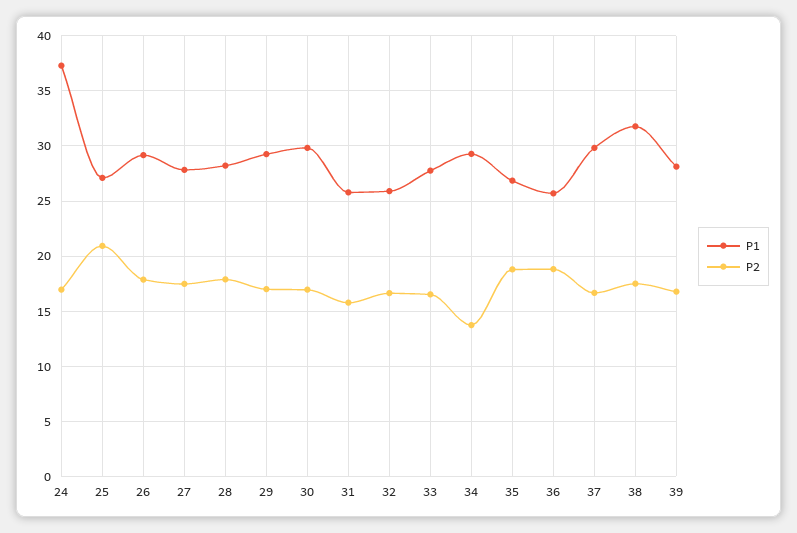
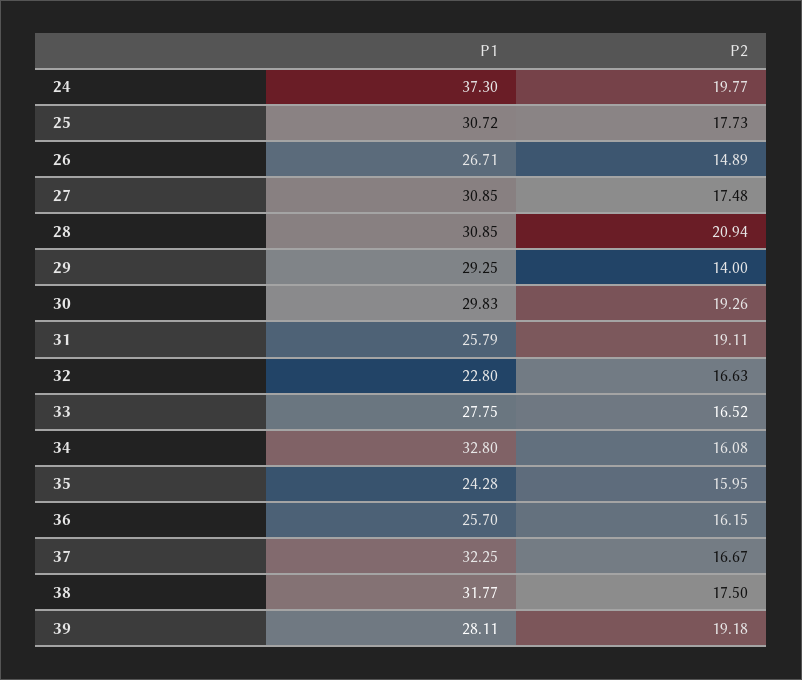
P2, 24: 17 -> 19.77
P1, 25: 27 -> 30.72
P2, 25: 21 -> 17.73
P1, 26: 29 -> 26.71
P2, 26: 18 -> 14.89
P1, 27: 28 -> 30.85
P1, 28: 28 -> 30.85
P2, 28: 18 -> 20.94
P2, 29: 17 -> 14
P2, 30: 17 -> 19.26
P2, 31: 16 -> 19.11
P1, 32: 26 -> 22.8
P1, 34: 29 -> 32.8
P2, 34: 14 -> 16.08
P1, 35: 27 -> 24.28
P2, 35: 19 -> 15.95
P2, 36: 19 -> 16.15
P1, 37: 30 -> 32.25
P2, 39: 17 -> 19.18

